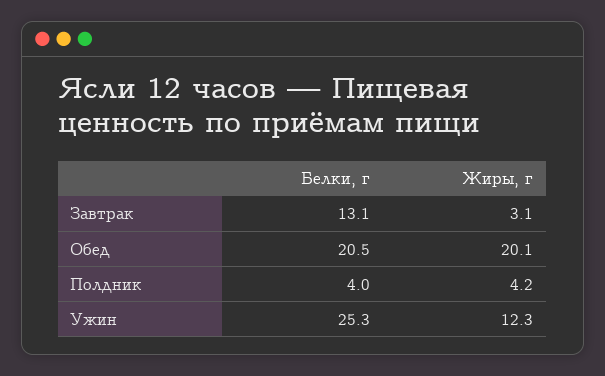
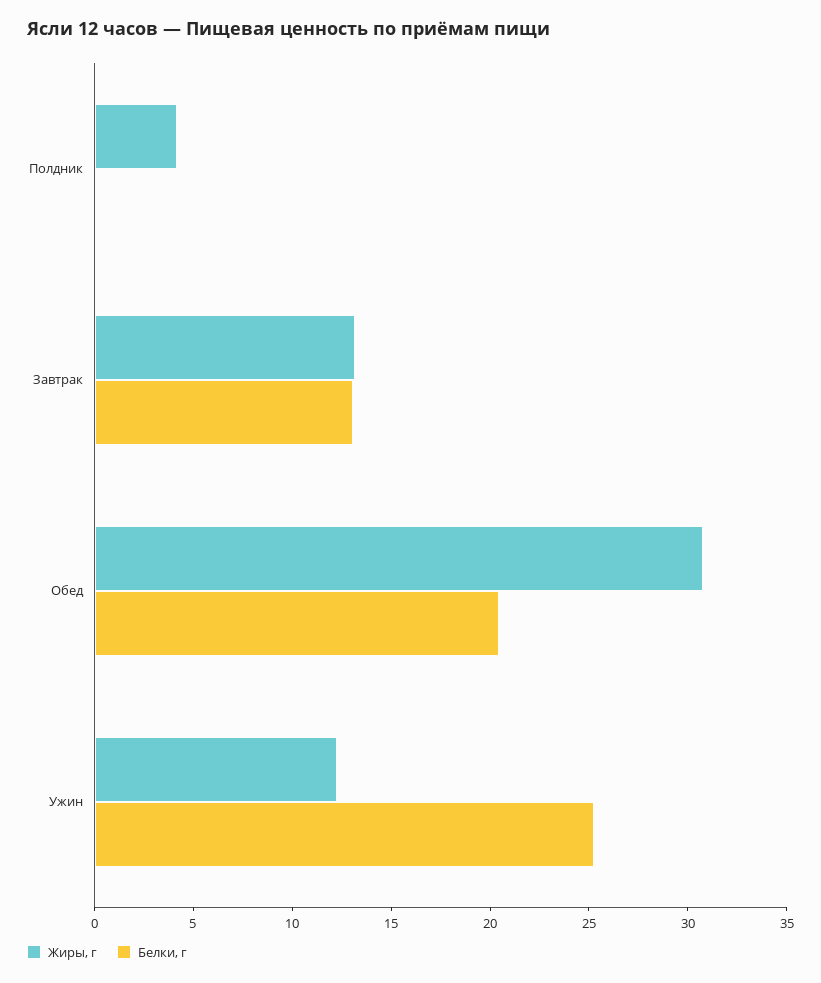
Жиры, г, Завтрак: 3.1 -> 13
Жиры, г, Обед: 20.1 -> 31
Белки, г, Полдник: 4 -> 0

